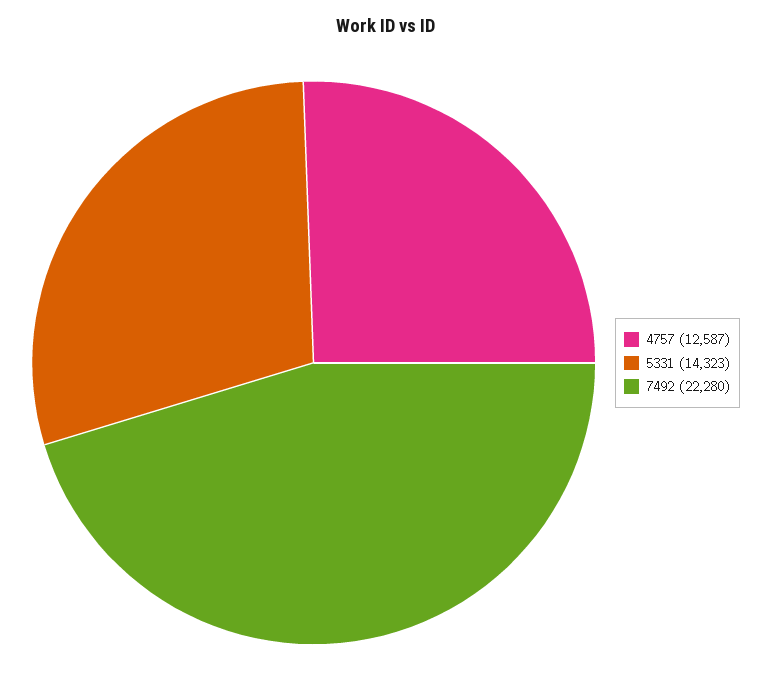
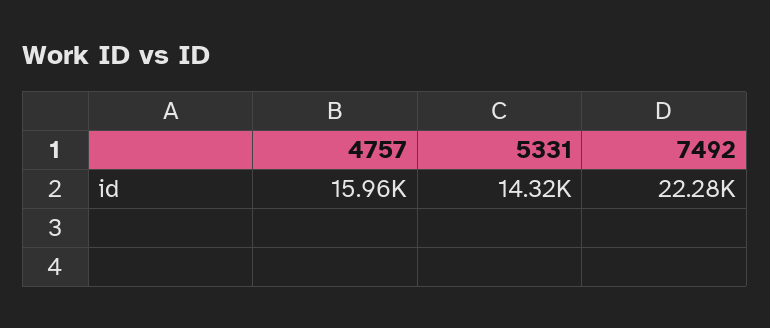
4757: 12587 -> 15960

